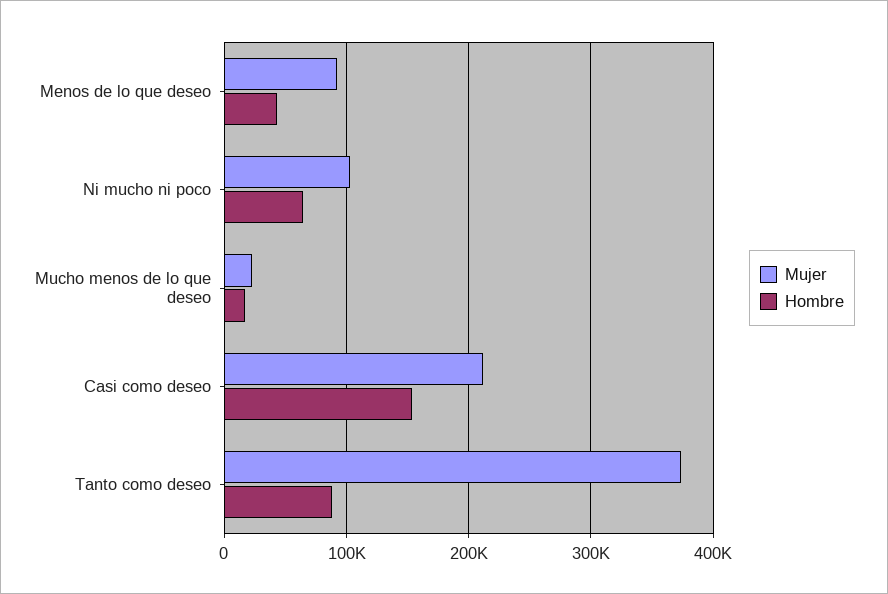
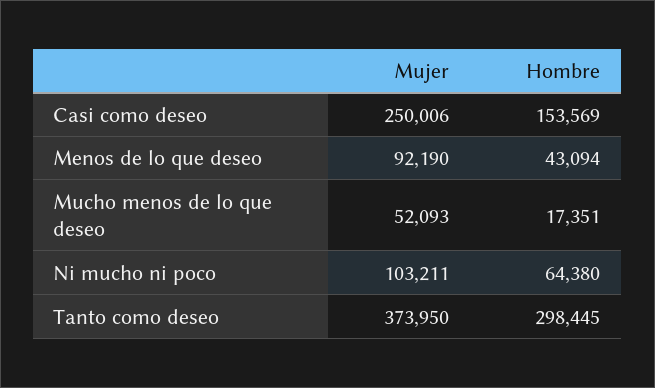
Mujer, Mucho menos de lo que deseo: 20000 -> 52093
Mujer, Casi como deseo: 210000 -> 250006
Hombre, Tanto como deseo: 90000 -> 298445

